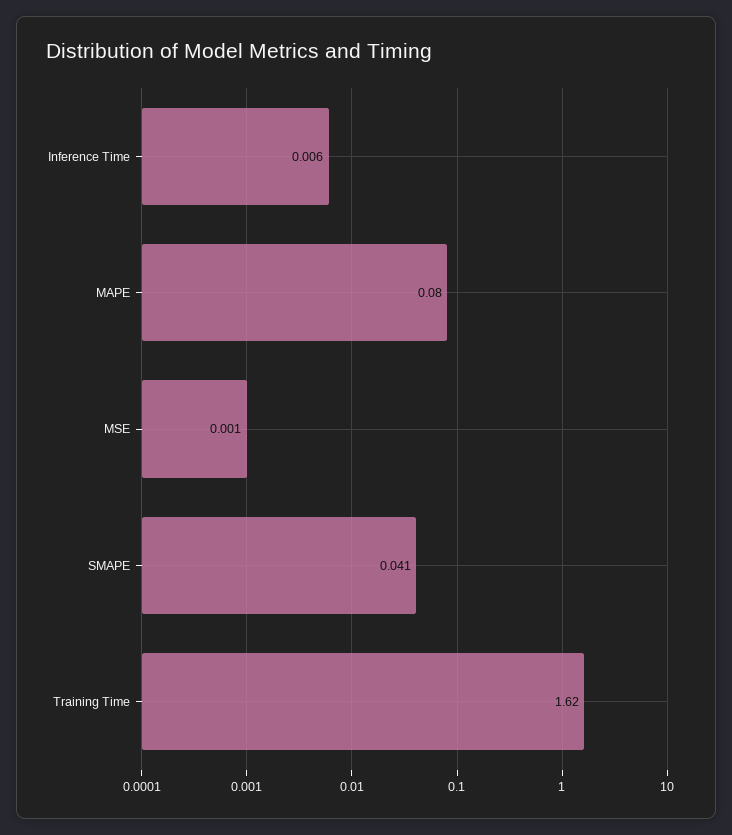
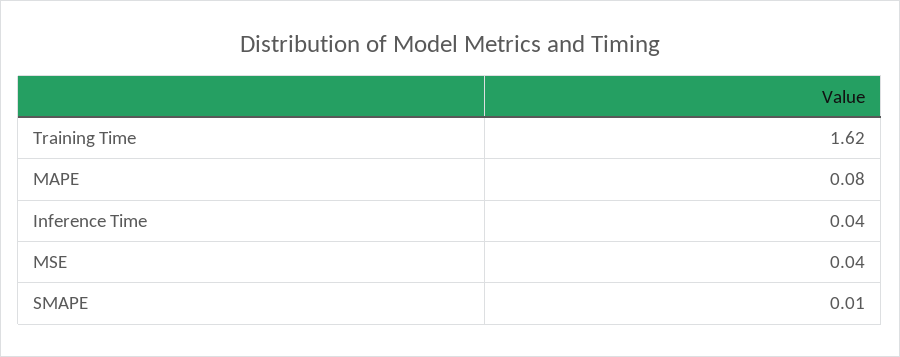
Inference Time: 0.006 -> 0.04
MSE: 0.001 -> 0.04
SMAPE: 0.041 -> 0.01

